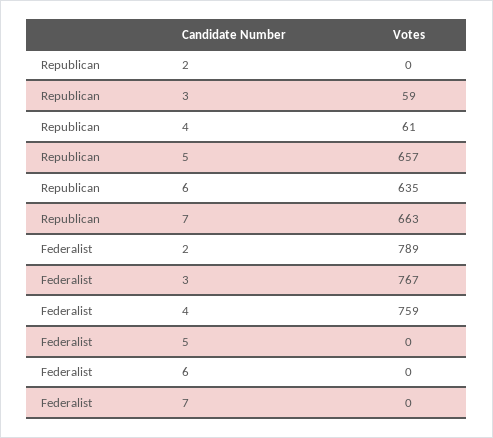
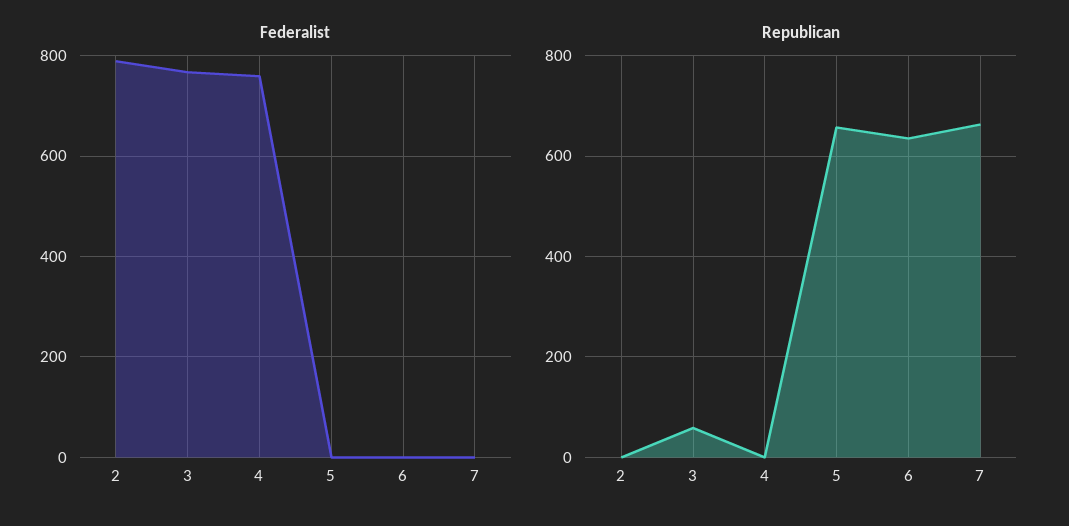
Republican, 4: 61 -> 0

